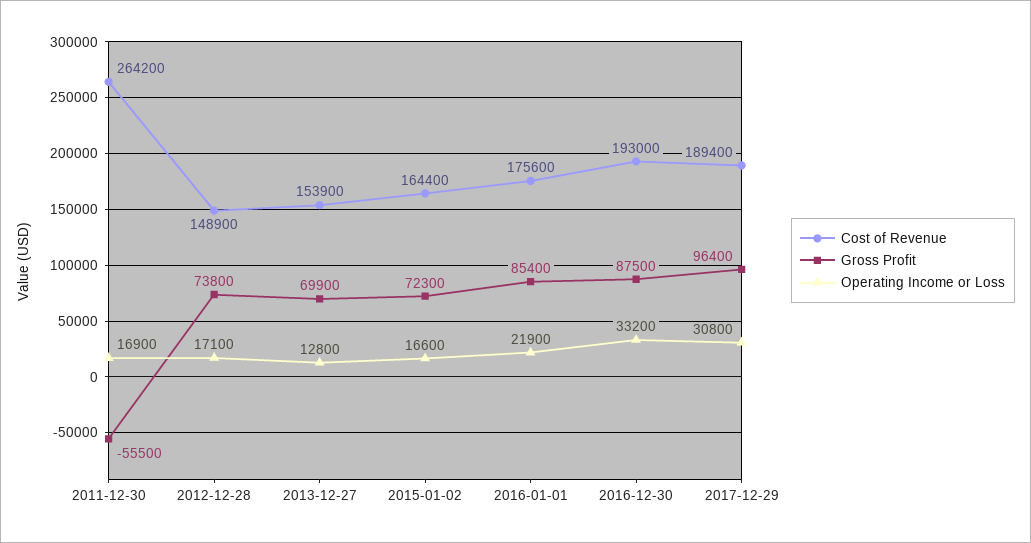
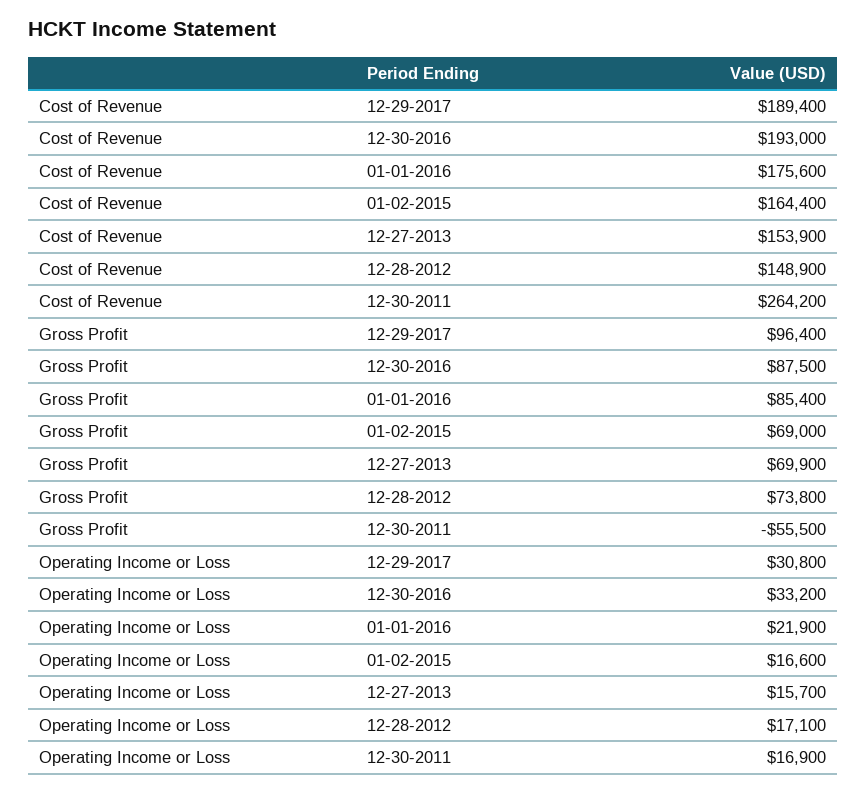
Operating Income or Loss, 2013-12-27: 12800 -> 15700
Gross Profit, 2015-01-02: 72300 -> 69000

